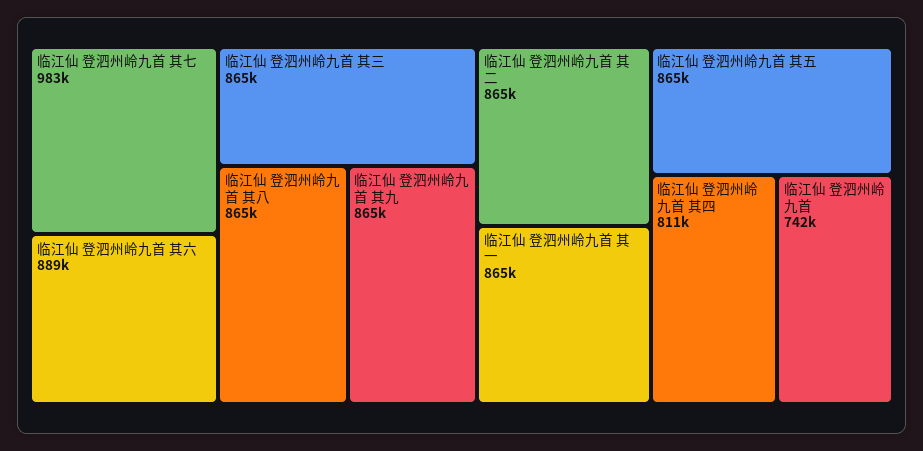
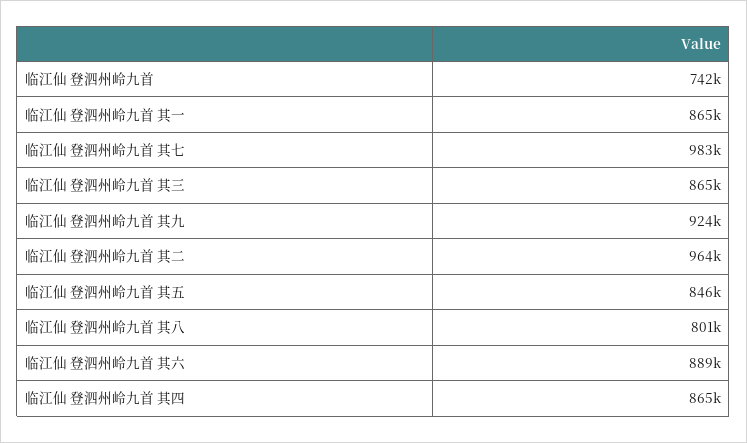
临江仙 登泗州岭九首 其八: 865000 -> 801000
临江仙 登泗州岭九首 其九: 865000 -> 924000
临江仙 登泗州岭九首 其二: 865000 -> 964000
临江仙 登泗州岭九首 其五: 865000 -> 846000
临江仙 登泗州岭九首 其四: 811000 -> 865000

